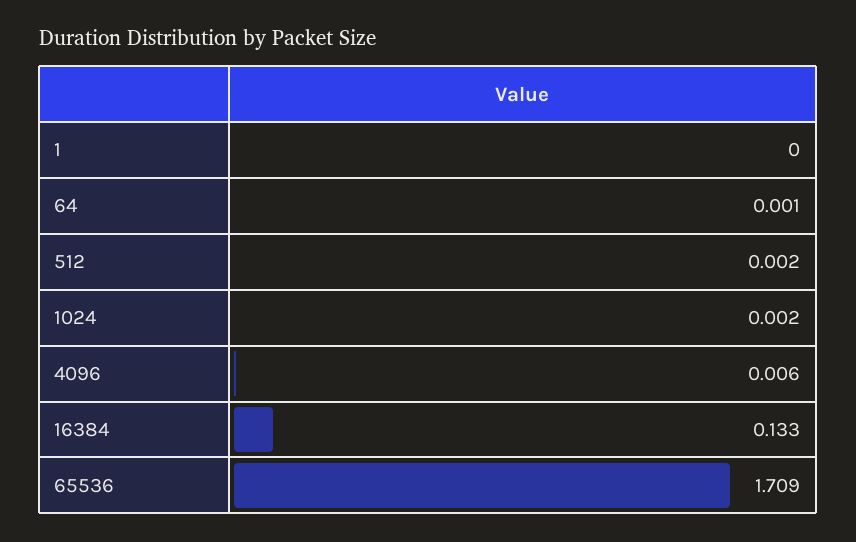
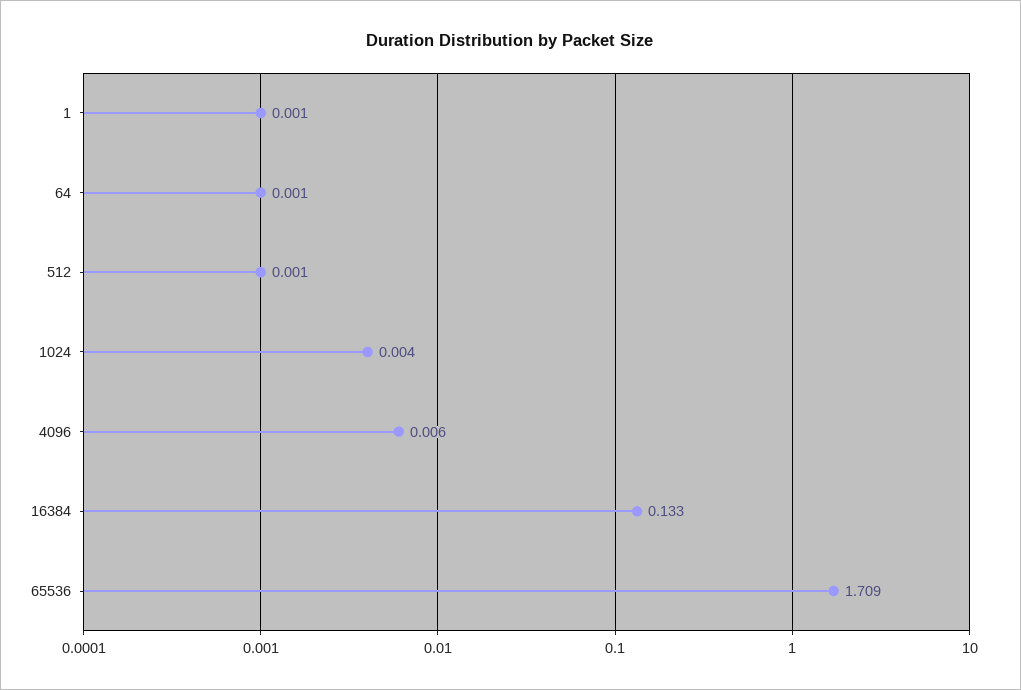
1: 0 -> 0.001
512: 0.002 -> 0.001
1024: 0.002 -> 0.004

